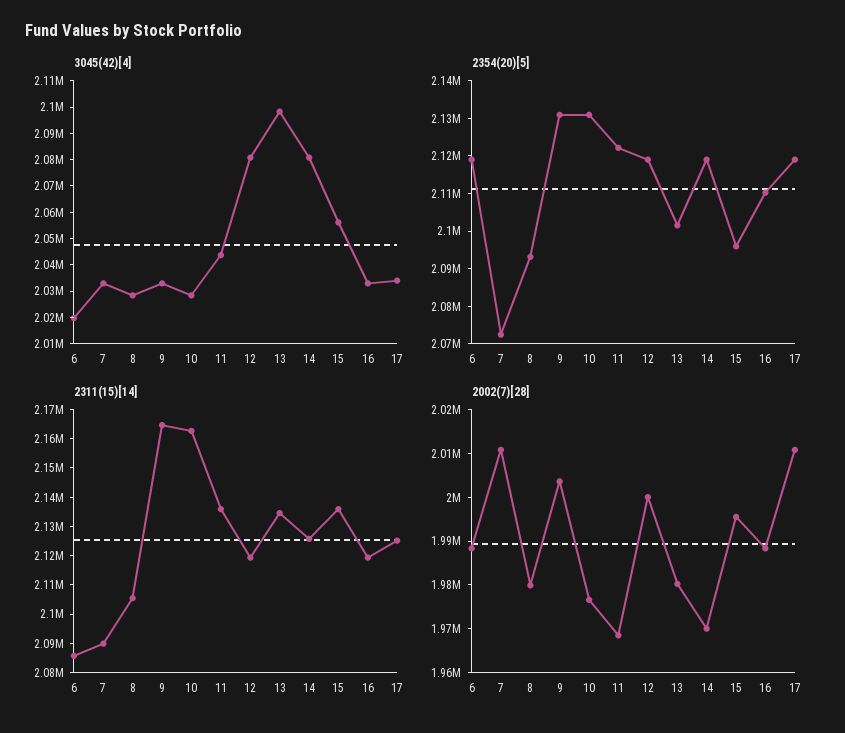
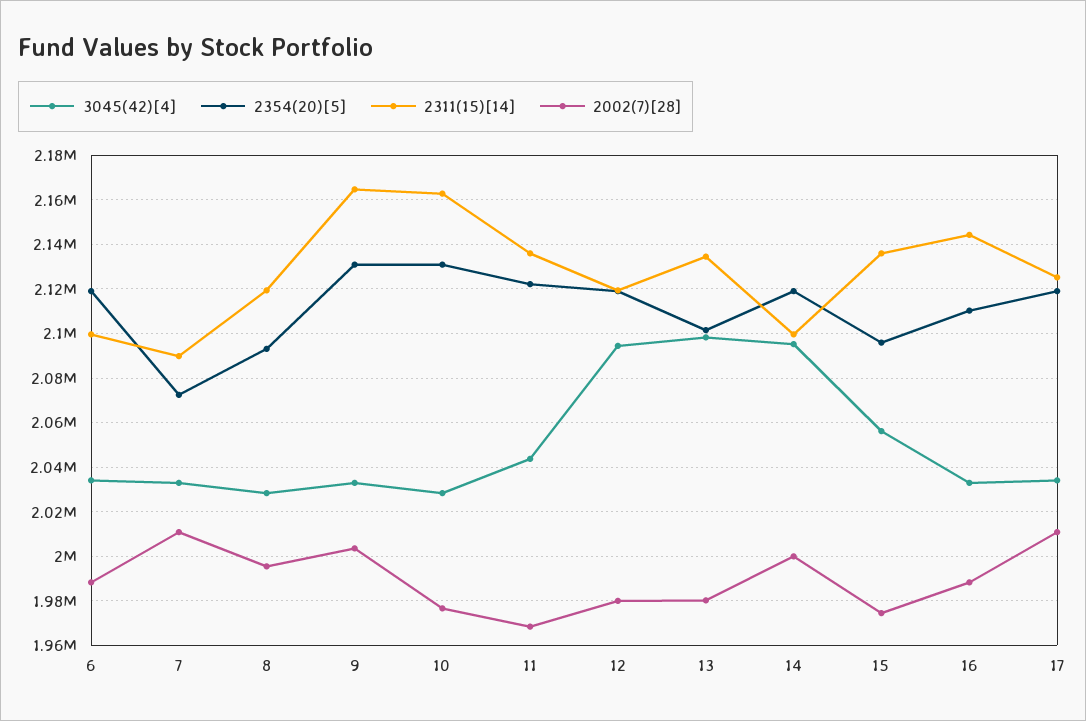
3045(42)[4], 6: 2020000 -> 2035000
3045(42)[4], 12: 2080000 -> 2095000
3045(42)[4], 14: 2080000 -> 2095000
2311(15)[14], 6: 2085000 -> 2100000
2311(15)[14], 8: 2105000 -> 2120000
2311(15)[14], 14: 2125000 -> 2100000
2311(15)[14], 16: 2120000 -> 2145000
2002(7)[28], 8: 1980000 -> 1995000
2002(7)[28], 12: 2000000 -> 1980000
2002(7)[28], 14: 1970000 -> 2000000
2002(7)[28], 15: 1996000 -> 1975000

